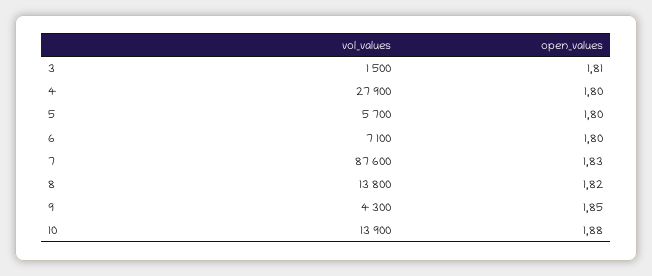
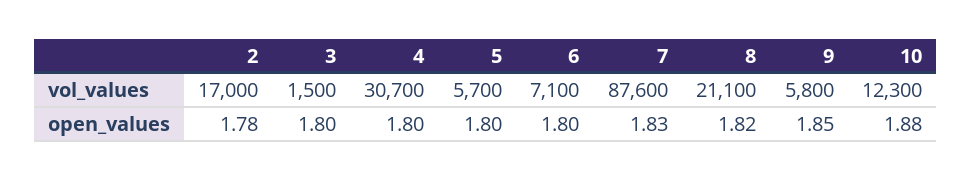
open_values, 3: 1.81 -> 1.8
vol_values, 4: 27900 -> 30700
vol_values, 8: 13800 -> 21100
vol_values, 9: 4300 -> 5800
vol_values, 10: 13900 -> 12300
vol_values, 2: none -> 17000
open_values, 2: none -> 1.78

